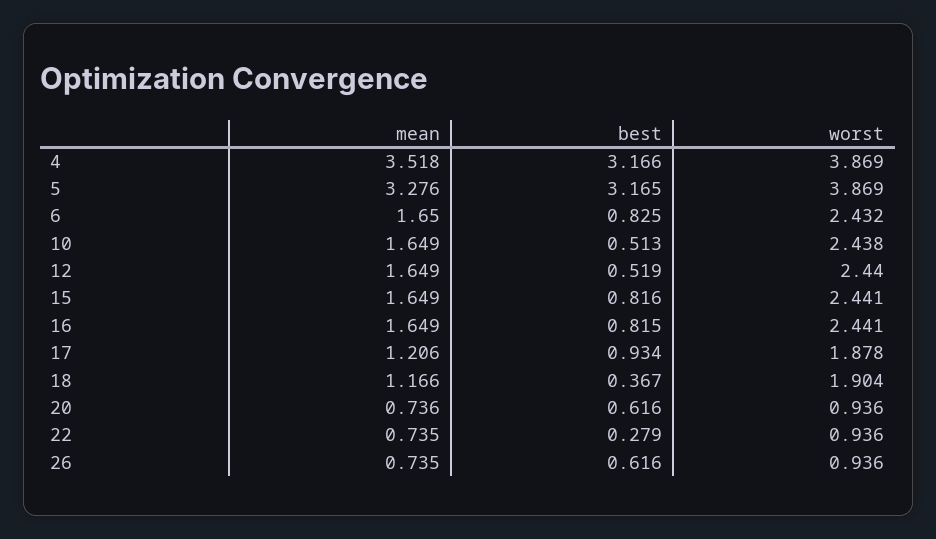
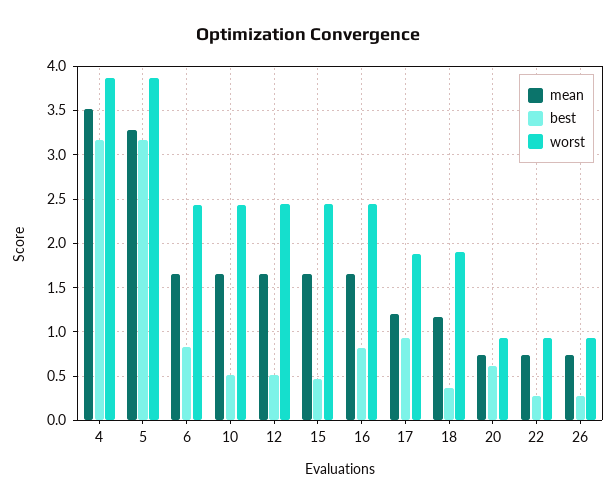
best, 15: 0.816 -> 0.5
best, 26: 0.616 -> 0.3

